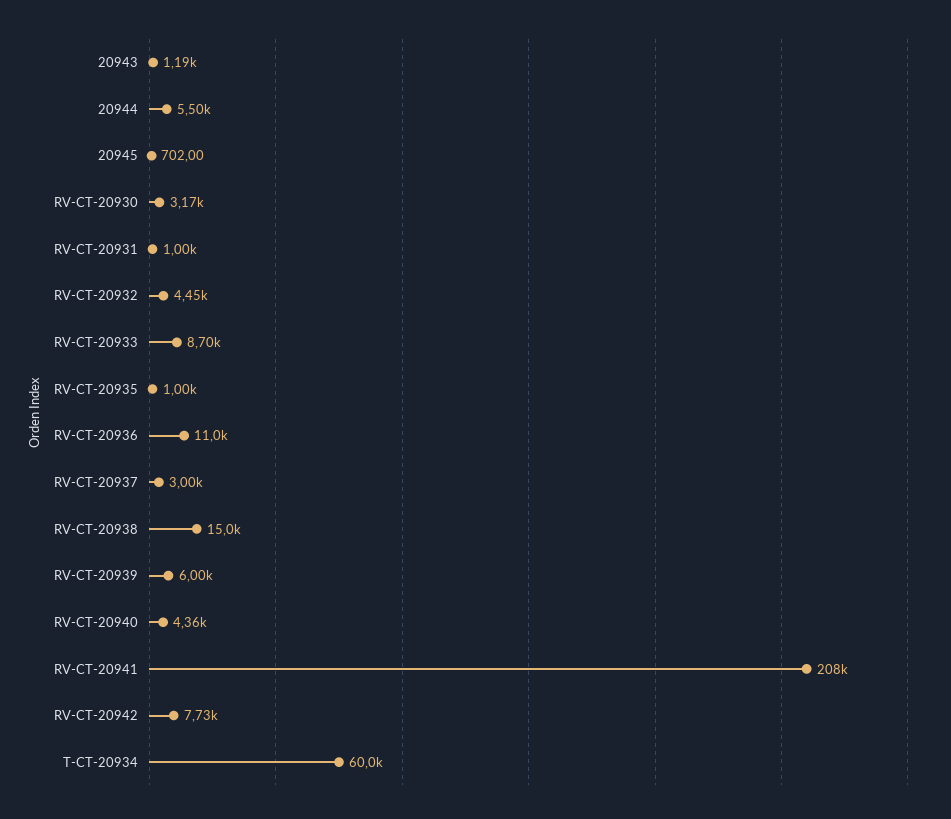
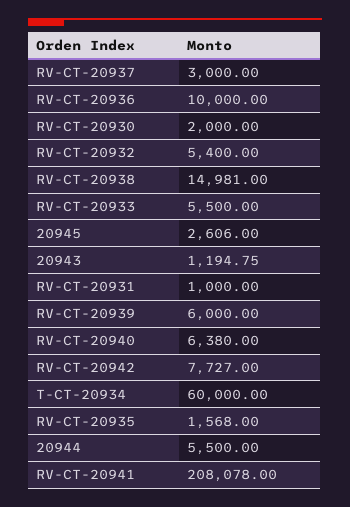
20945: 702 -> 2606
RV-CT-20930: 3170 -> 2000
RV-CT-20932: 4450 -> 5400
RV-CT-20933: 8700 -> 5500
RV-CT-20935: 1000 -> 1568
RV-CT-20936: 11000 -> 10000
RV-CT-20940: 4360 -> 6380

